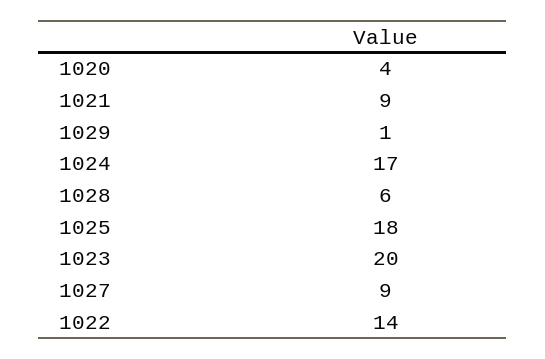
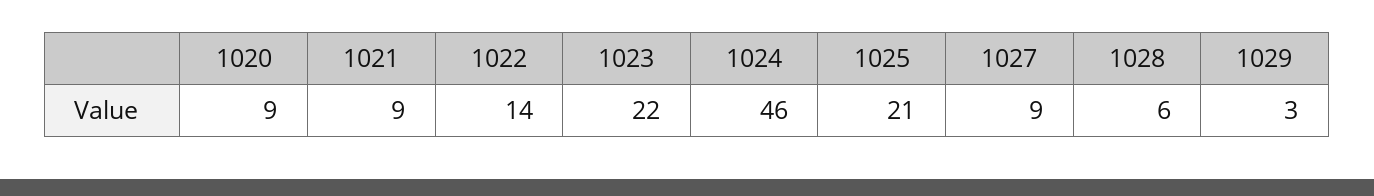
1020: 4 -> 9
1029: 1 -> 3
1024: 17 -> 46
1025: 18 -> 21
1023: 20 -> 22

